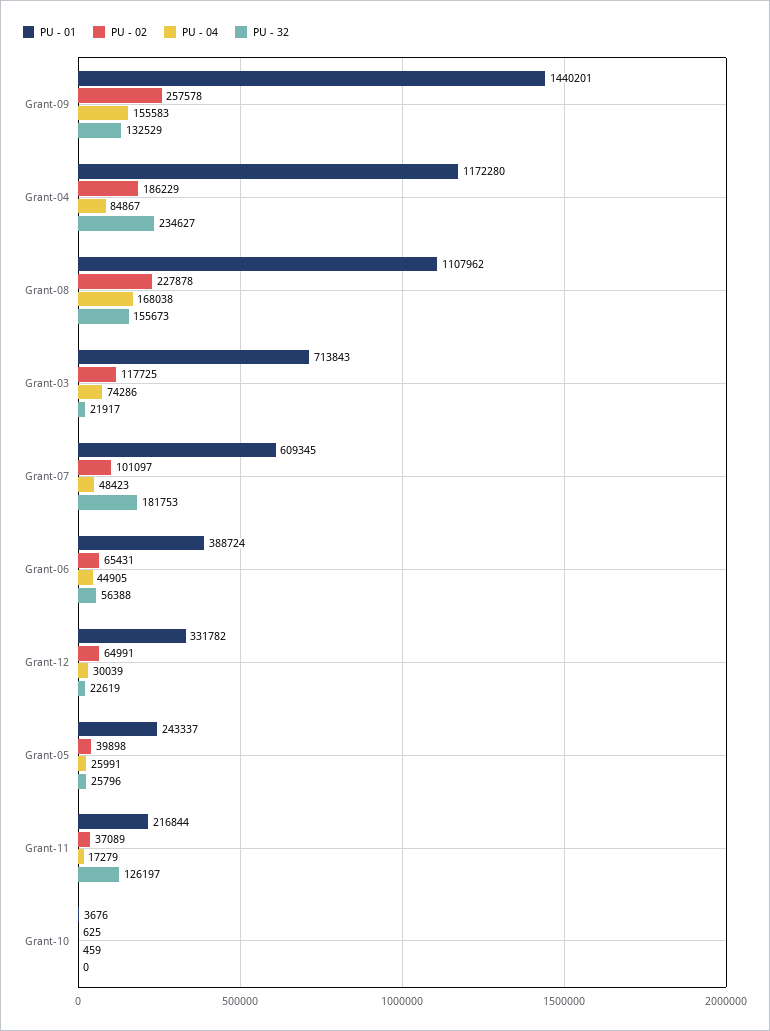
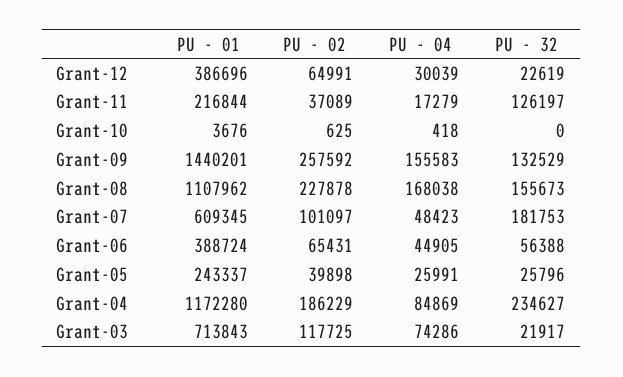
PU - 02, Grant-09: 257578 -> 257592
PU - 04, Grant-04: 84867 -> 84869
PU - 01, Grant-12: 331782 -> 386696
PU - 04, Grant-10: 459 -> 418

